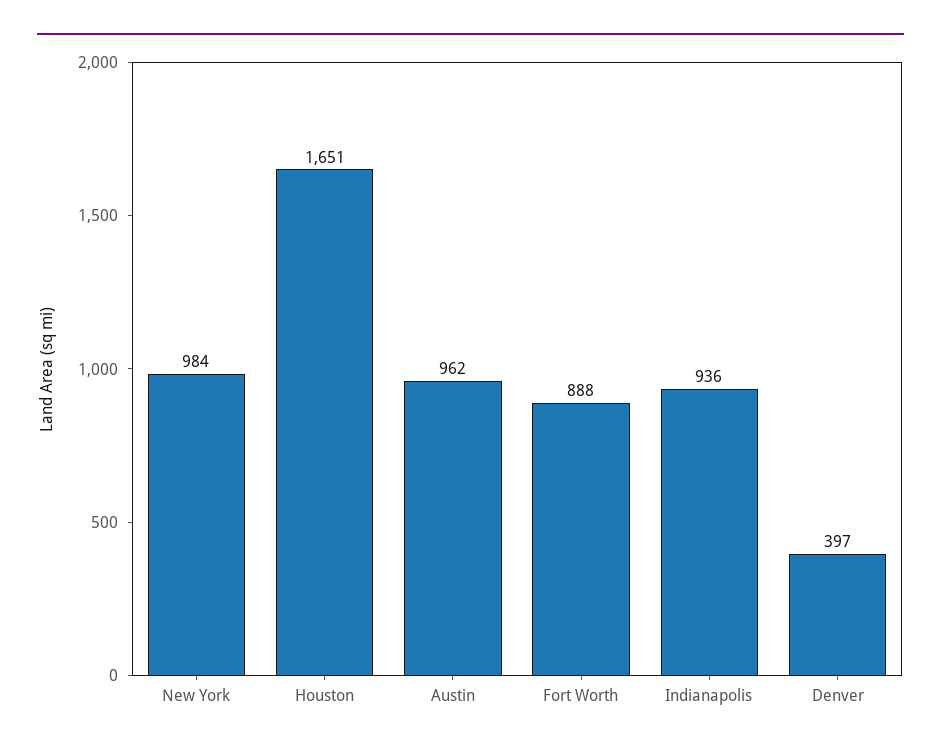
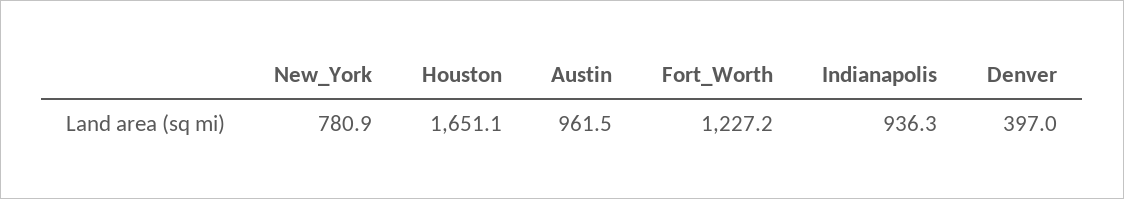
New York: 984 -> 780.9
Fort Worth: 888 -> 1227.2

